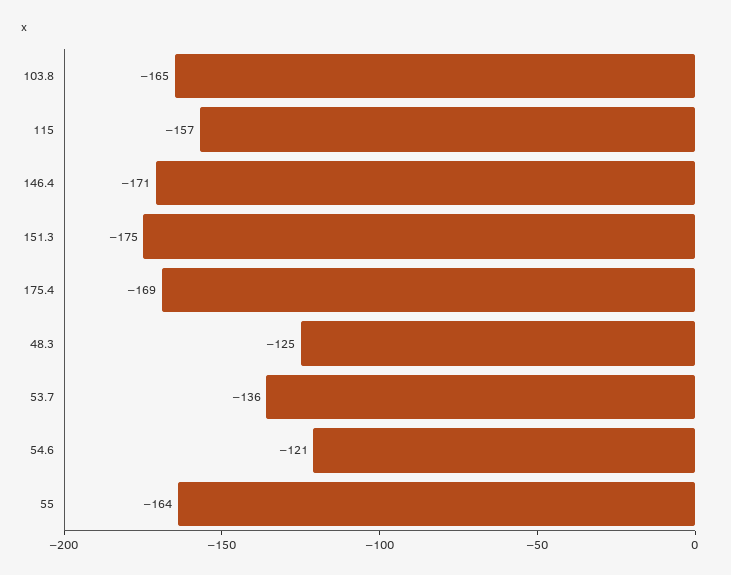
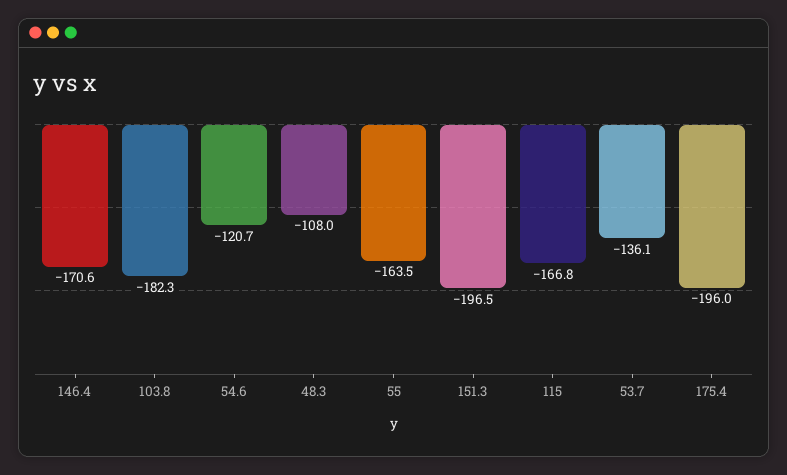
103.8: -165 -> -182.3
115: -157 -> -166.8
151.3: -175 -> -196.5
175.4: -169 -> -196
48.3: -125 -> -108

